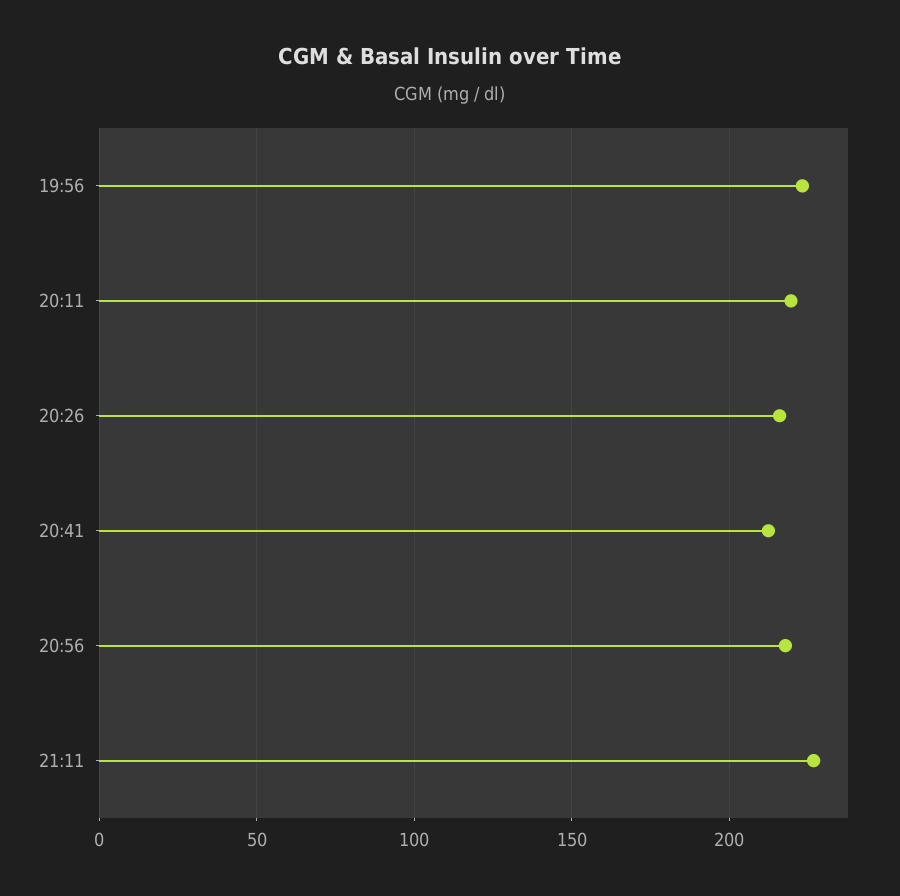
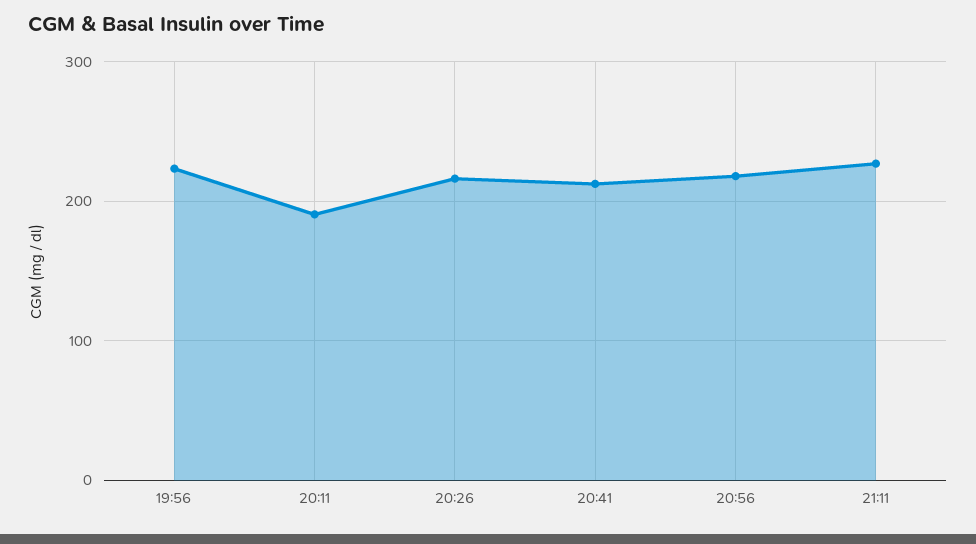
20:11: 220 -> 190

